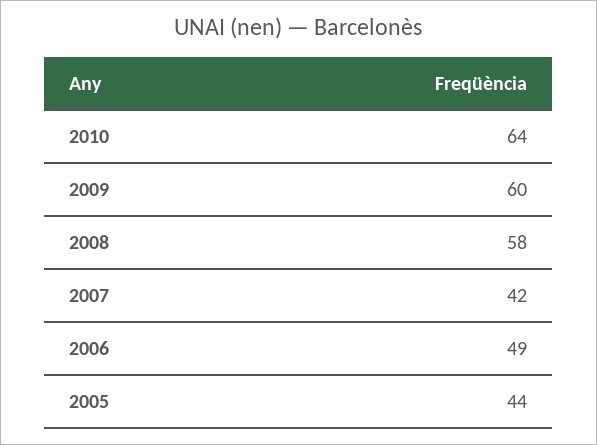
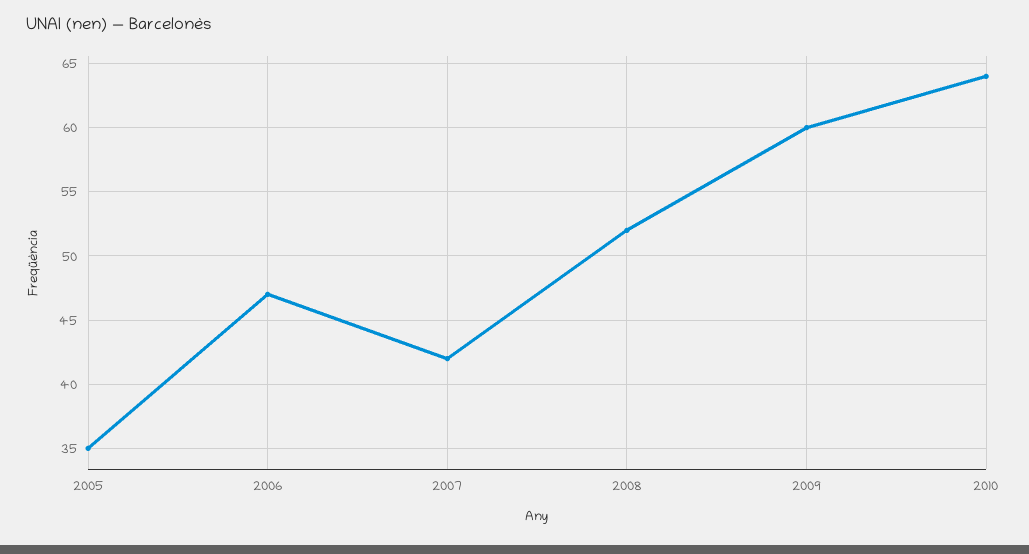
2008: 58 -> 52
2006: 49 -> 47
2005: 44 -> 35

